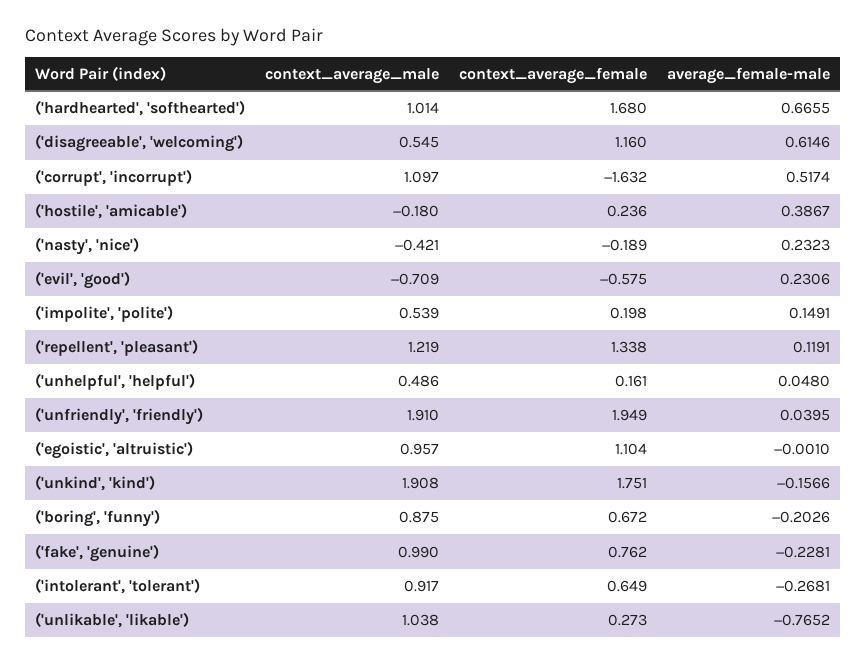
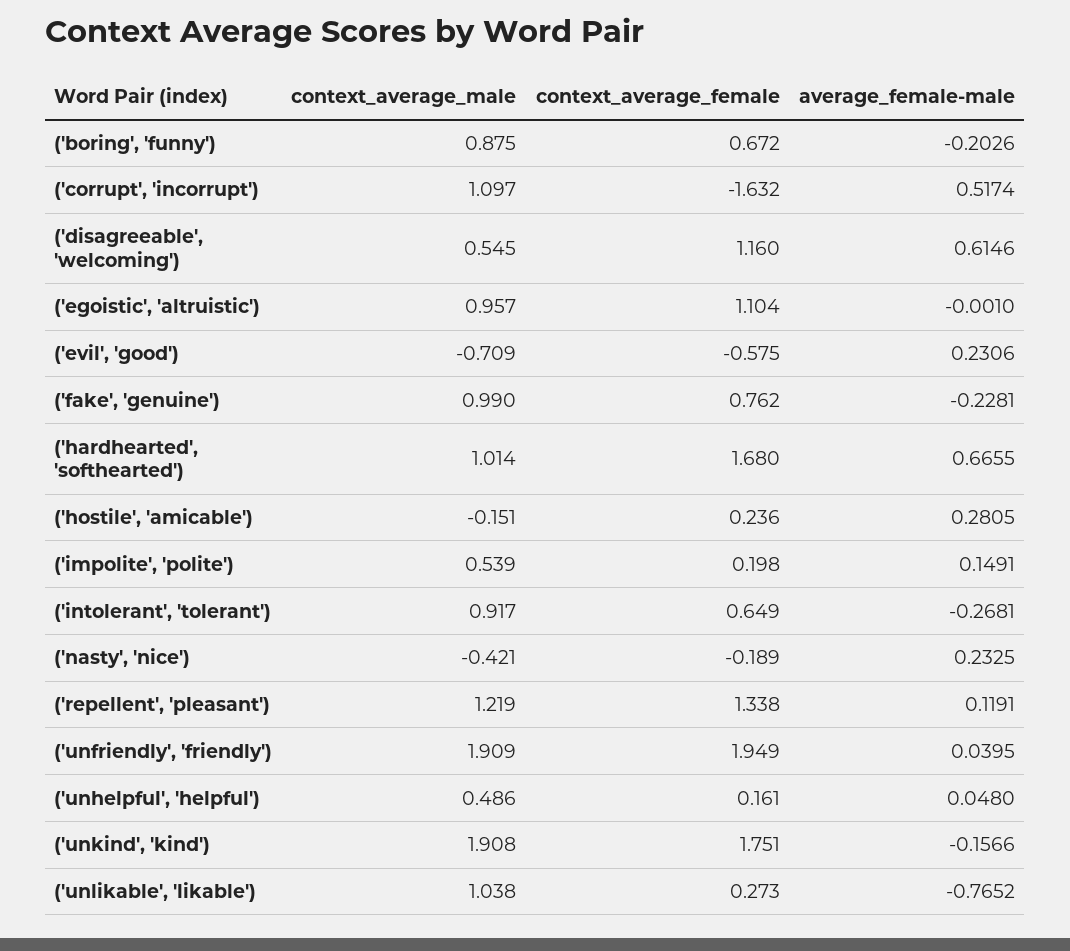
context_average_male, ('hostile', 'amicable'): -0.18 -> -0.151
average_female-male, ('hostile', 'amicable'): 0.3867 -> 0.2805
average_female-male, ('nasty', 'nice'): 0.2323 -> 0.2325
context_average_male, ('unfriendly', 'friendly'): 1.91 -> 1.909

